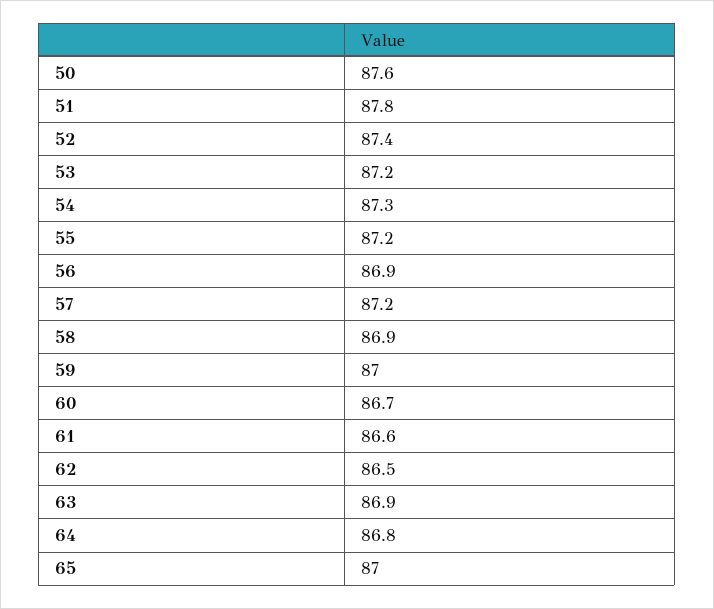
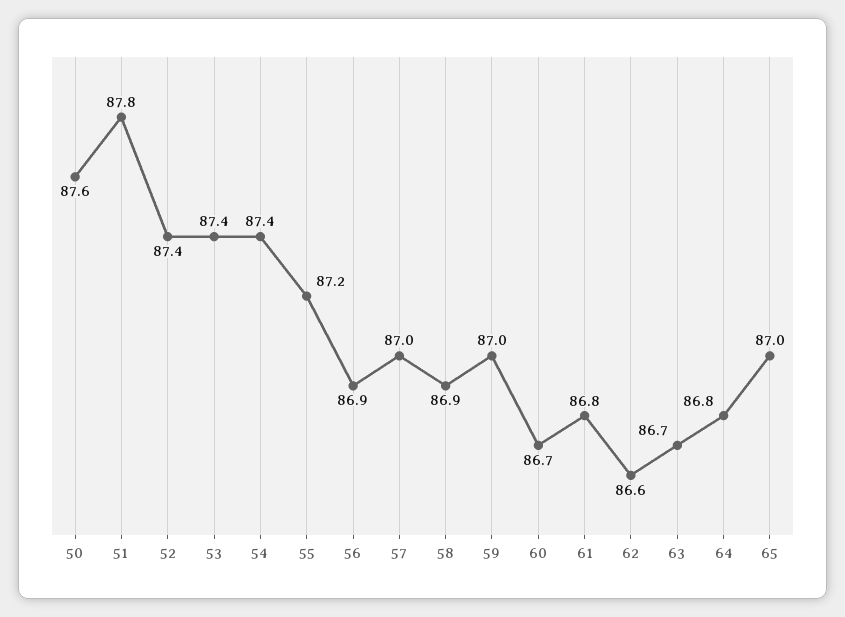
53: 87.2 -> 87.4
54: 87.3 -> 87.4
57: 87.2 -> 87
61: 86.6 -> 86.8
62: 86.5 -> 86.6
63: 86.9 -> 86.7

